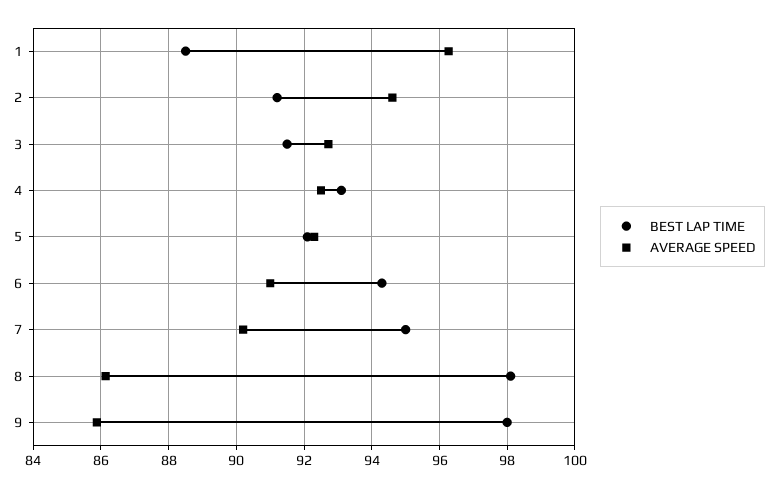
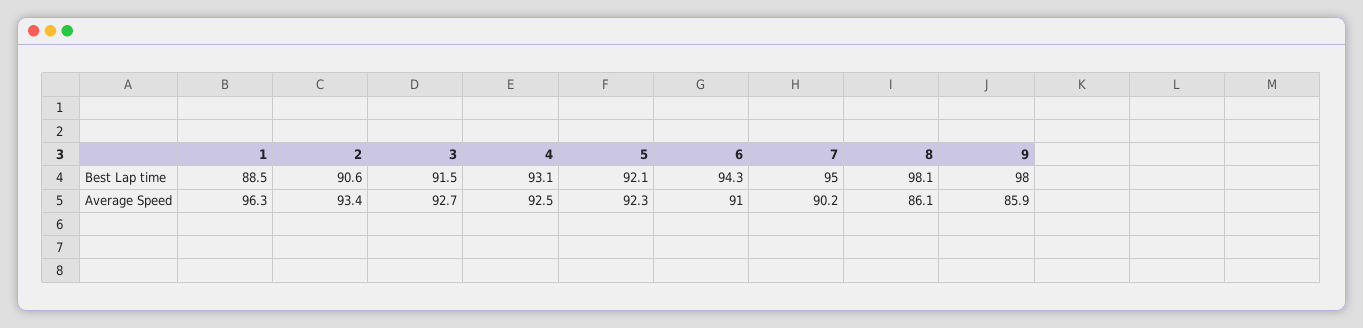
BEST LAP TIME, 2: 91.2 -> 90.6
AVERAGE SPEED, 2: 94.6 -> 93.4

